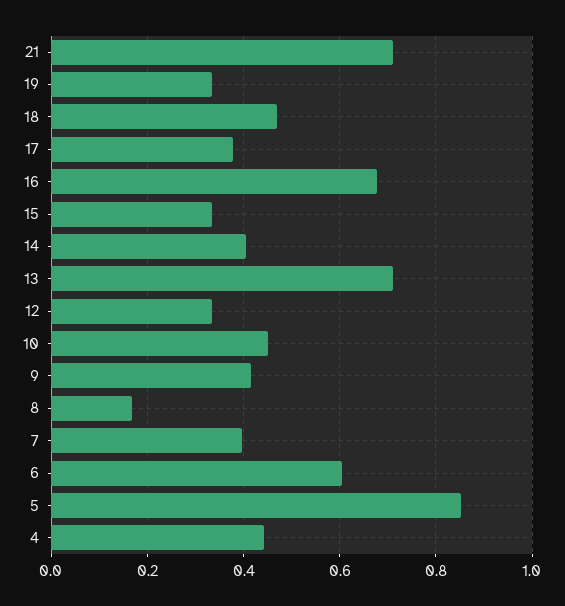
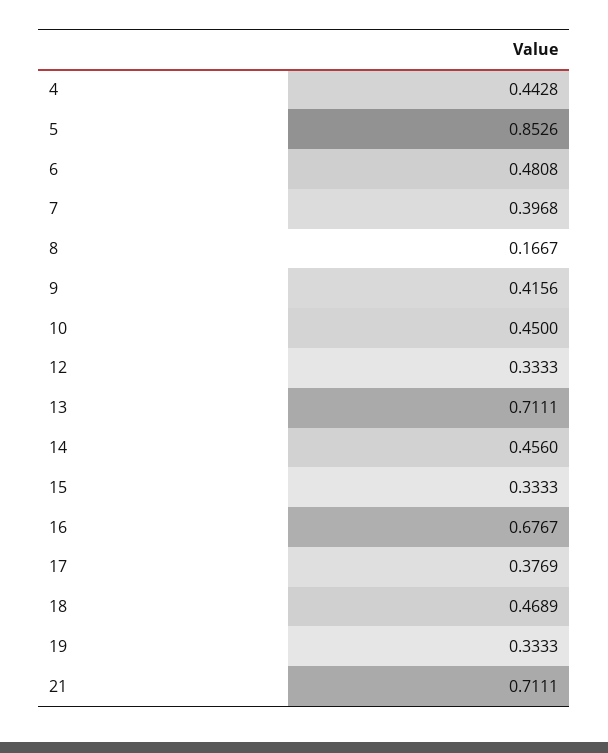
14: 0.4 -> 0.456
6: 0.6 -> 0.4808

